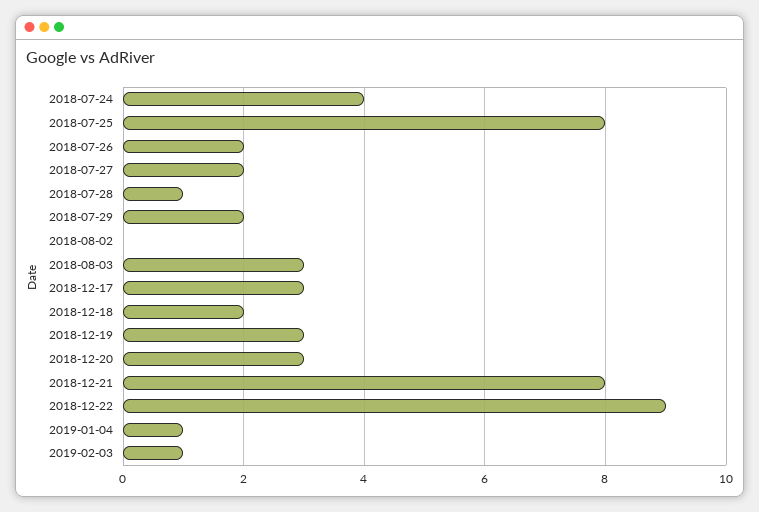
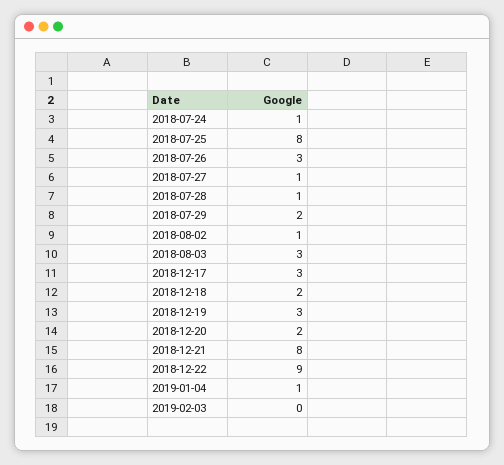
2018-07-24: 4 -> 1
2018-07-26: 2 -> 3
2018-07-27: 2 -> 1
2018-08-02: 0 -> 1
2018-12-20: 3 -> 2
2019-02-03: 1 -> 0

